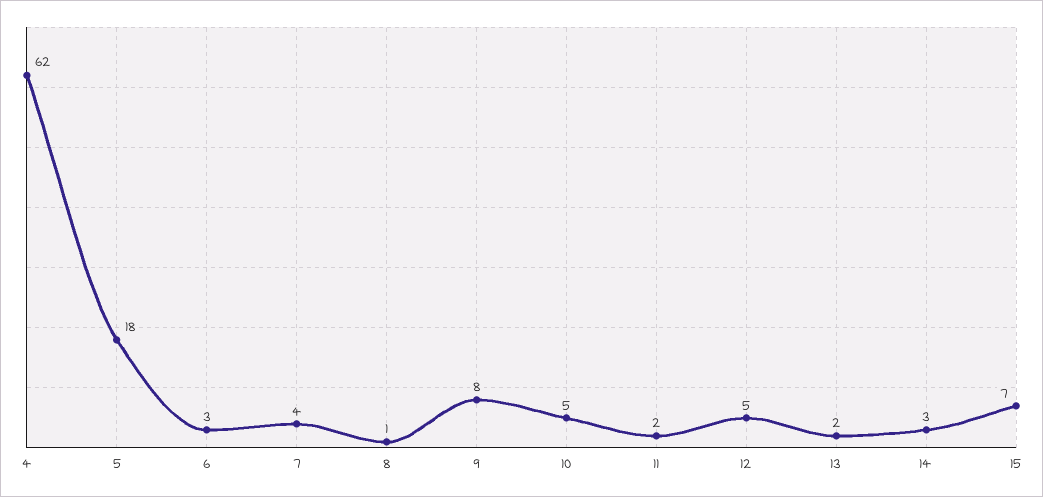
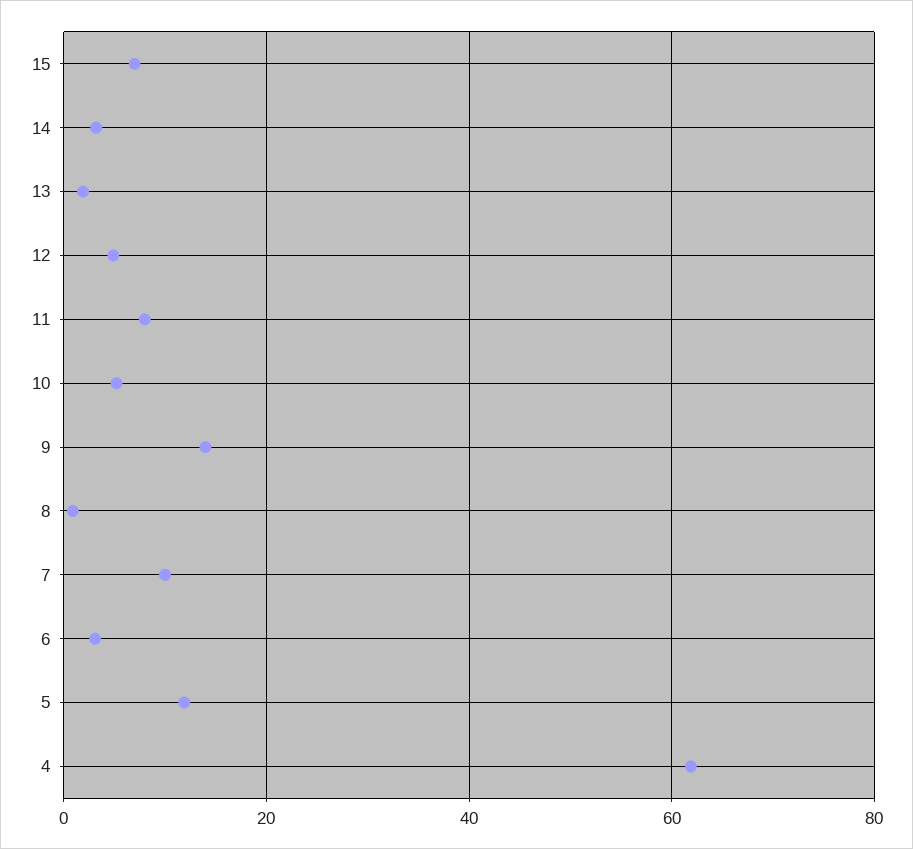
5: 18 -> 12
7: 4 -> 10
9: 8 -> 14
11: 2 -> 8

